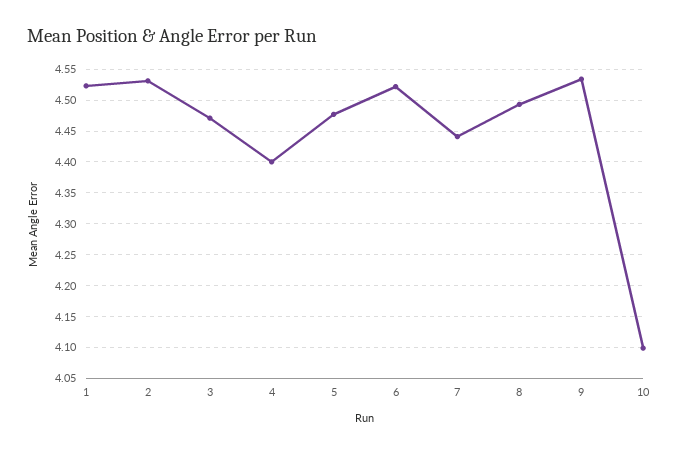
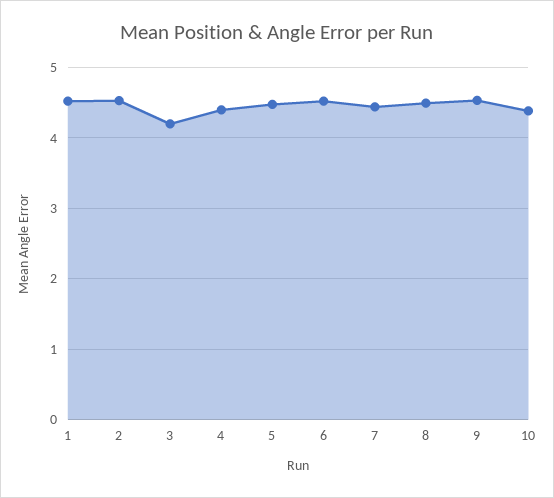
3: 4.47 -> 4.2
10: 4.1 -> 4.4

